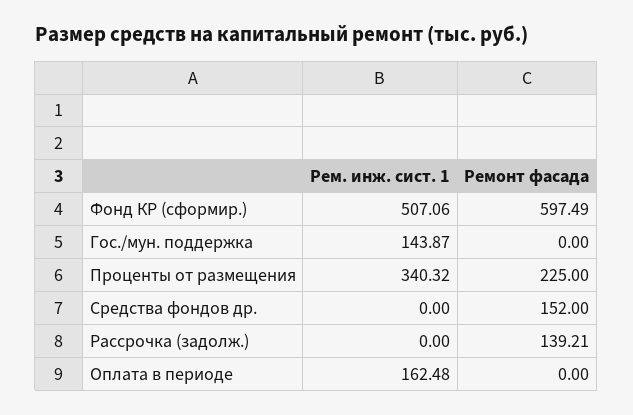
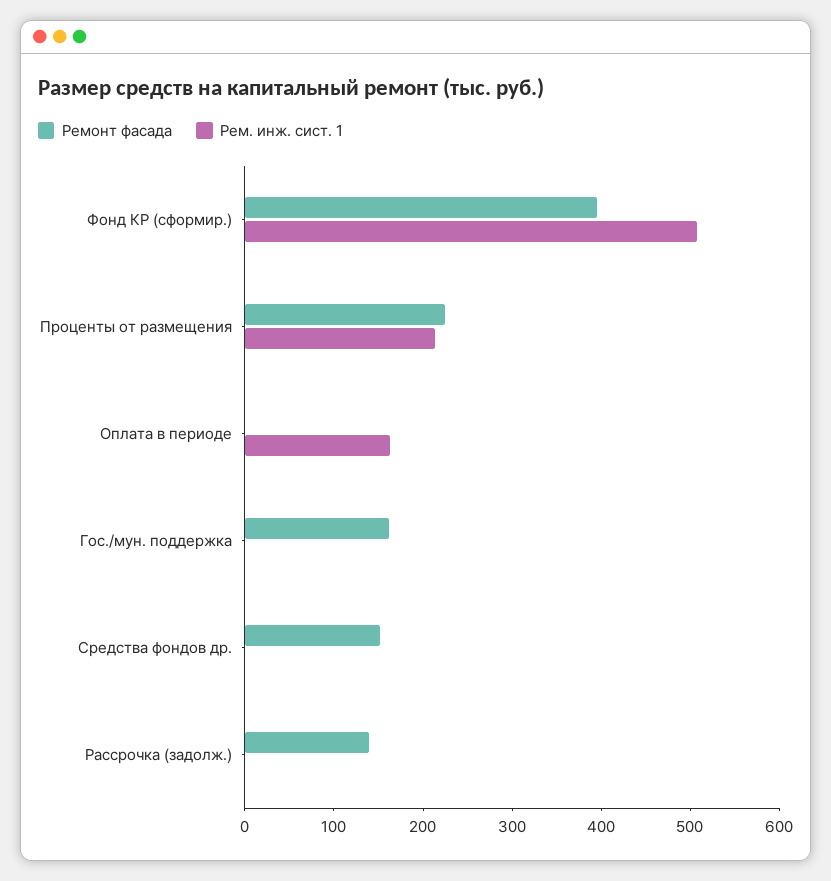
Ремонт фасада, Фонд КР (сформир.): 597.49 -> 400
Рем. инж. сист. 1, Гос./мун. поддержка: 143.87 -> 0
Ремонт фасада, Гос./мун. поддержка: 0 -> 160
Рем. инж. сист. 1, Проценты от размещения: 340.32 -> 220

